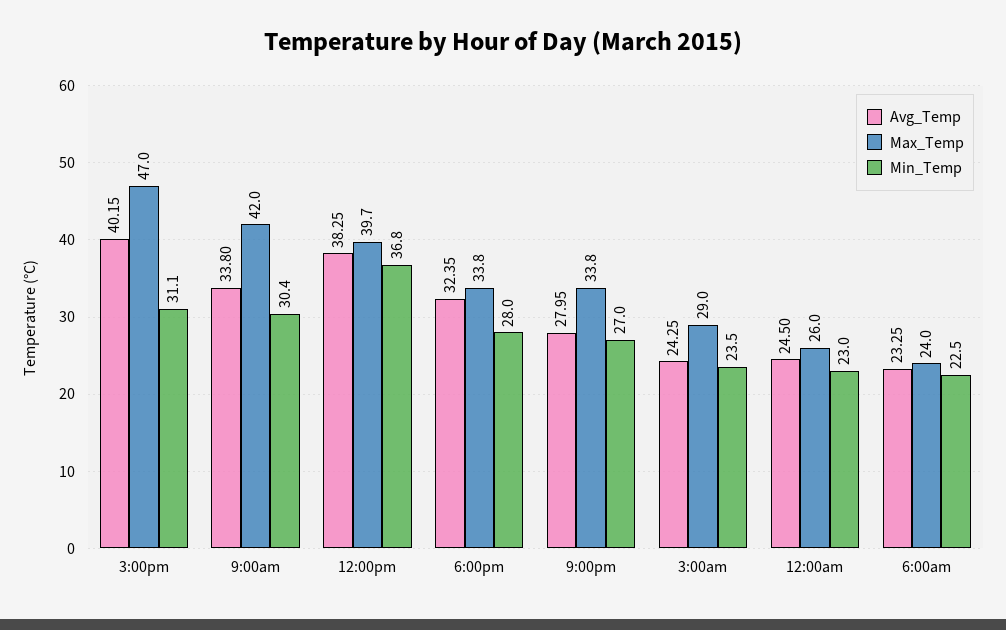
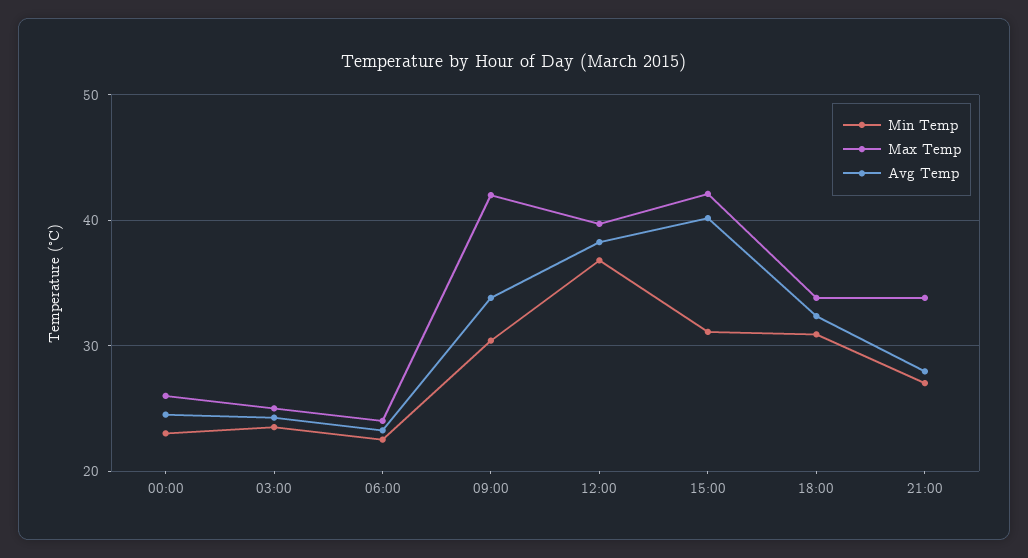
Max_Temp, 3:00pm: 47 -> 42
Min_Temp, 6:00pm: 28 -> 31
Max_Temp, 3:00am: 29 -> 25

